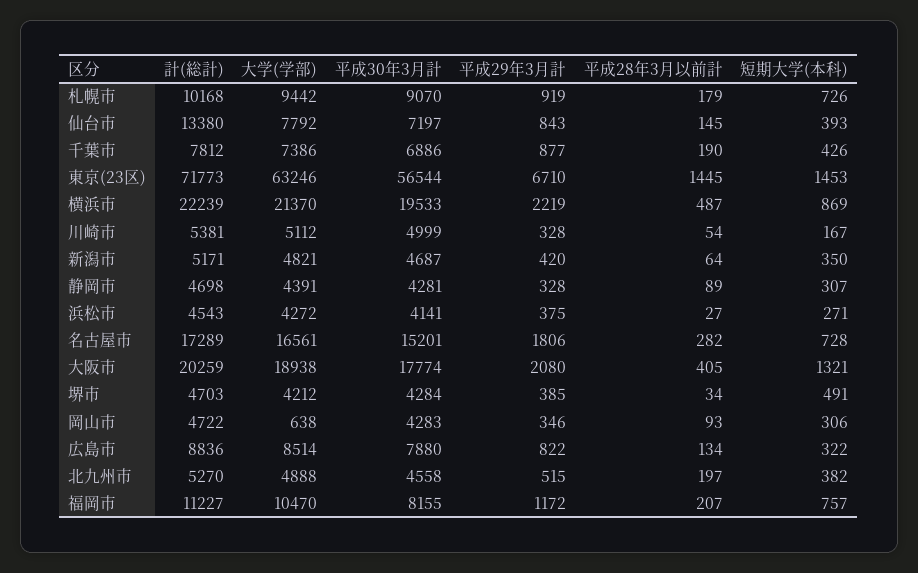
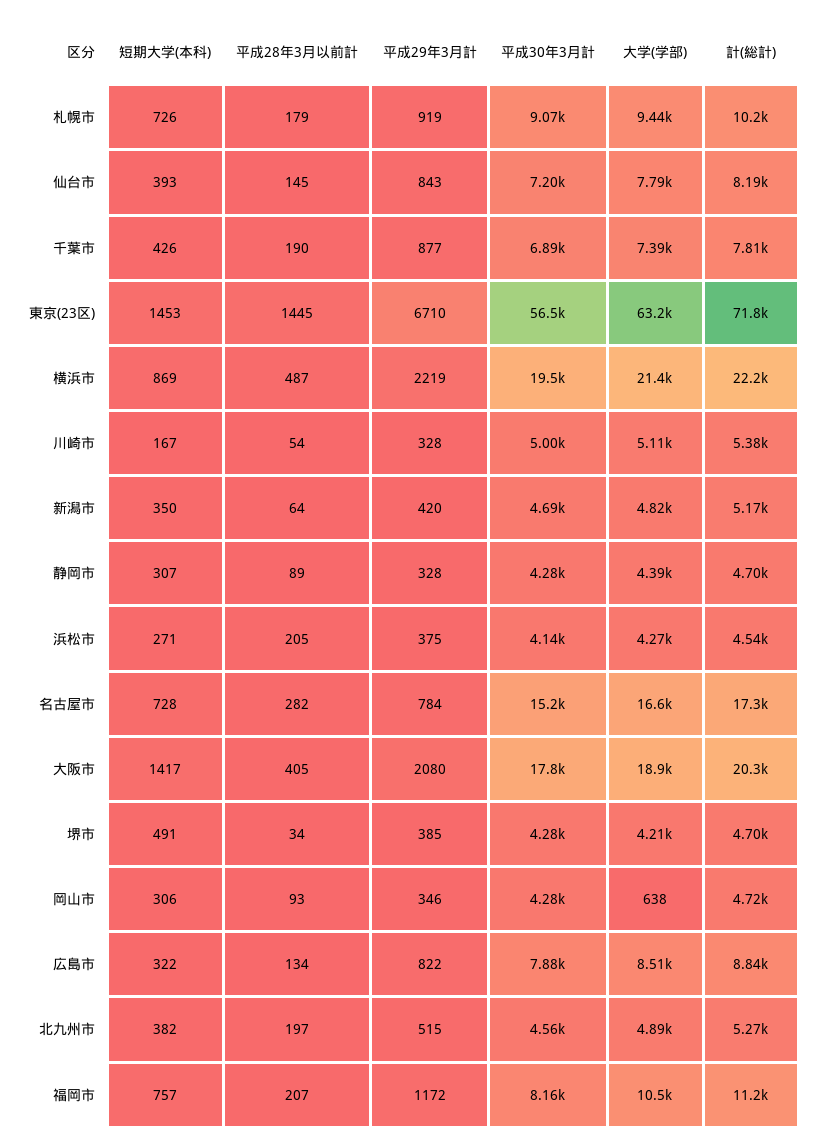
計(総計), 仙台市: 13380 -> 8190
平成28年3月以前計, 浜松市: 27 -> 205
平成29年3月計, 名古屋市: 1806 -> 784
短期大学(本科), 大阪市: 1321 -> 1417

